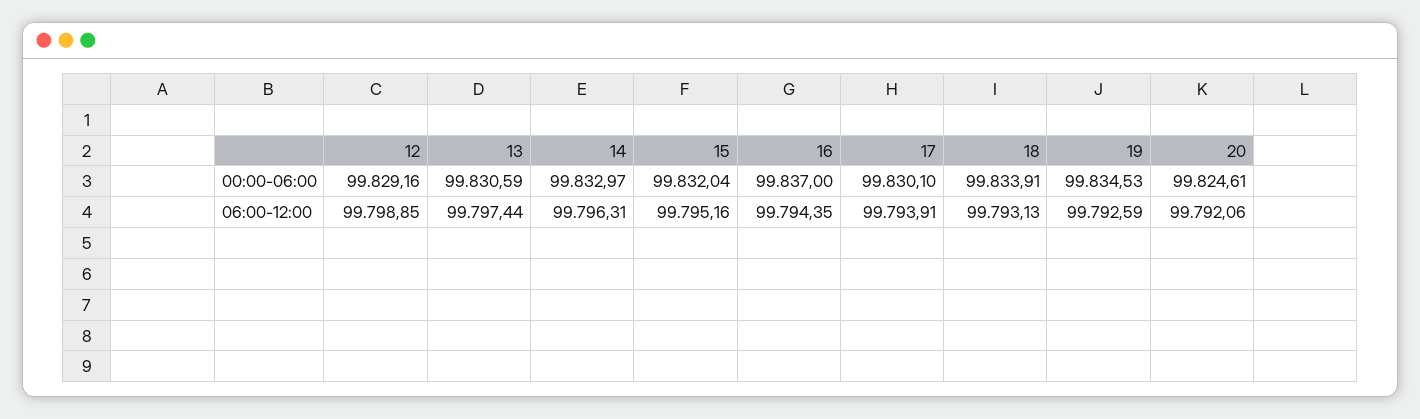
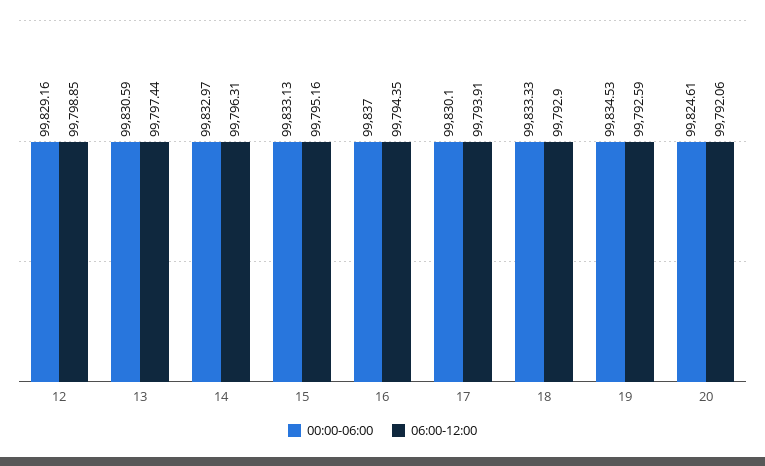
00:00-06:00, 15: 99832.04 -> 99833.13
00:00-06:00, 18: 99833.91 -> 99833.33
06:00-12:00, 18: 99793.13 -> 99792.9

